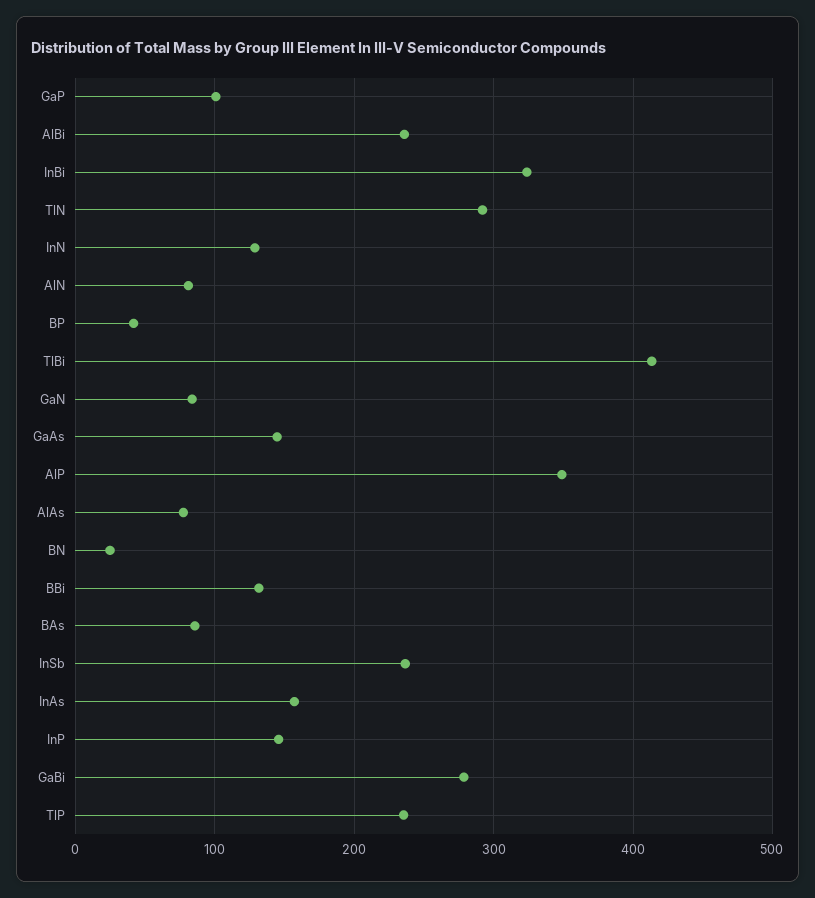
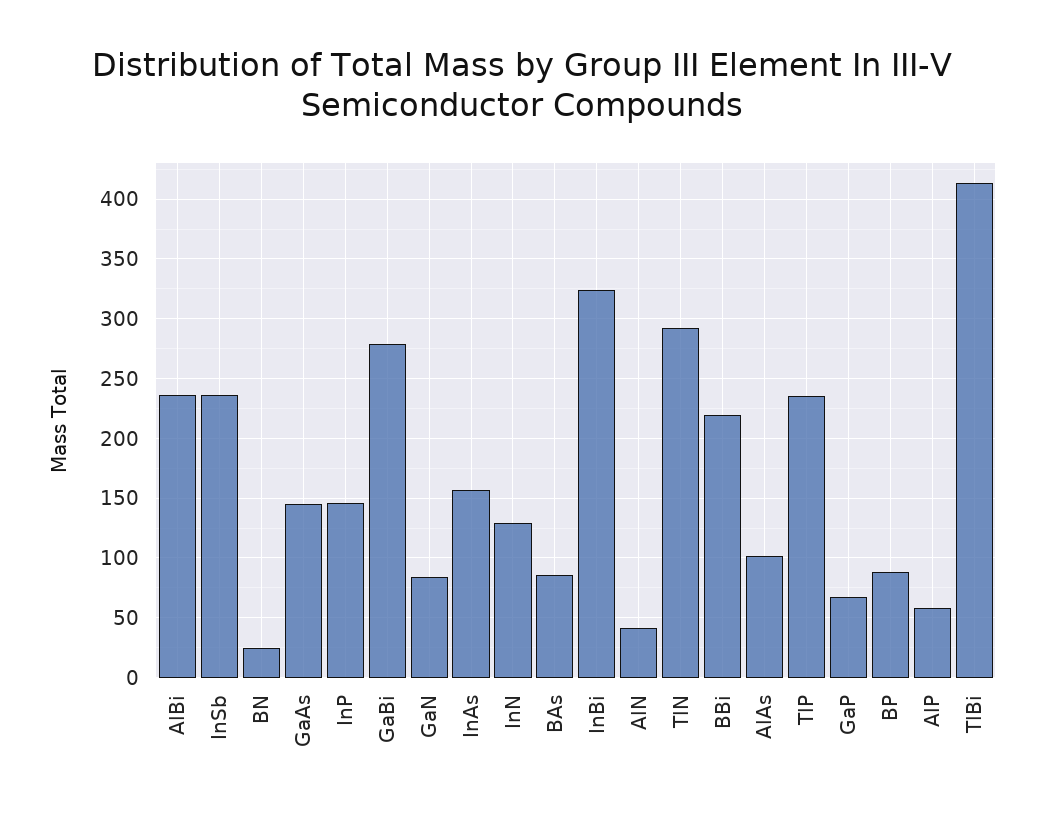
GaP: 100 -> 70
AlN: 80 -> 40
BP: 40 -> 90
AlP: 350 -> 60
AlAs: 80 -> 100
BBi: 130 -> 220

